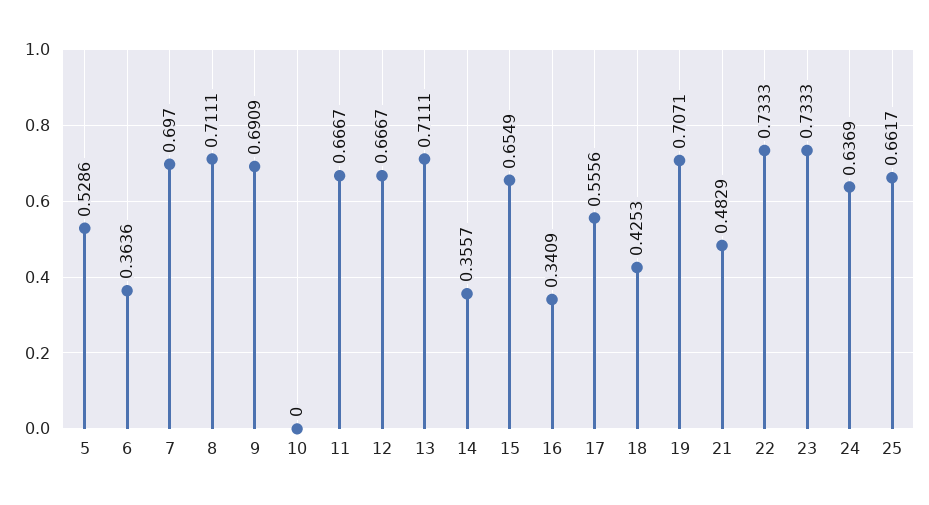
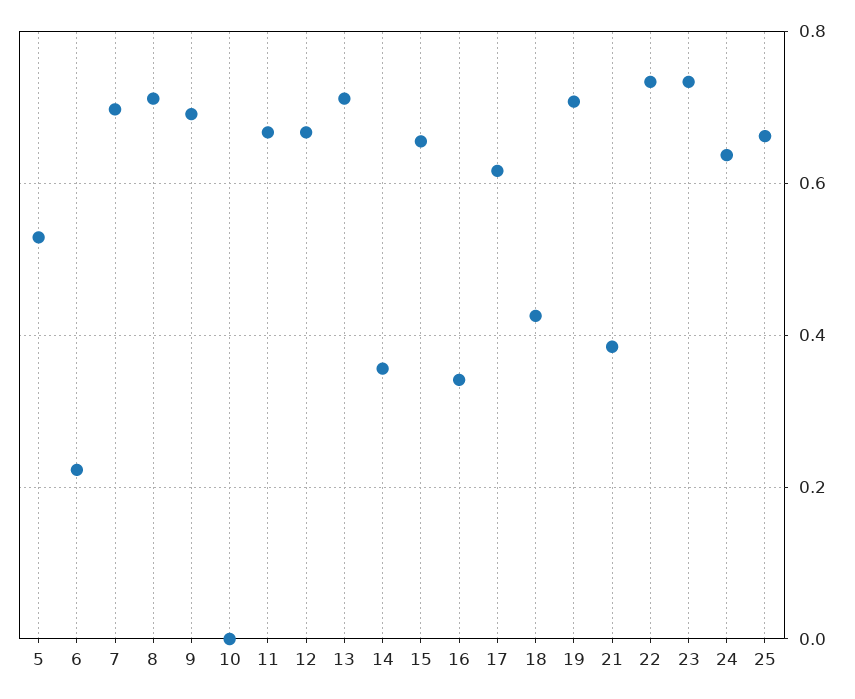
6: 0.3636 -> 0.22
17: 0.5556 -> 0.62
21: 0.4829 -> 0.38

